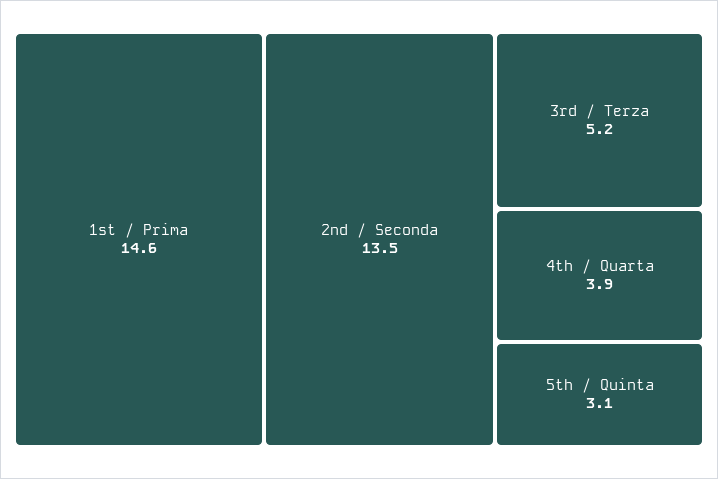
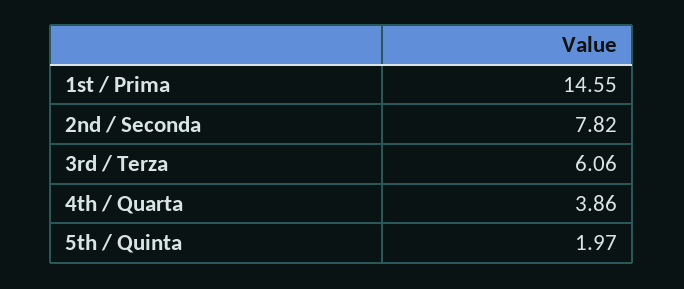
2nd / Seconda: 13.5 -> 7.82
3rd / Terza: 5.2 -> 6.06
5th / Quinta: 3.1 -> 1.97

